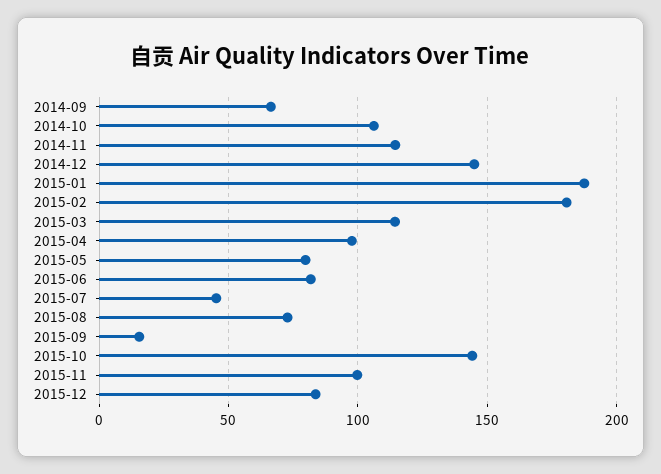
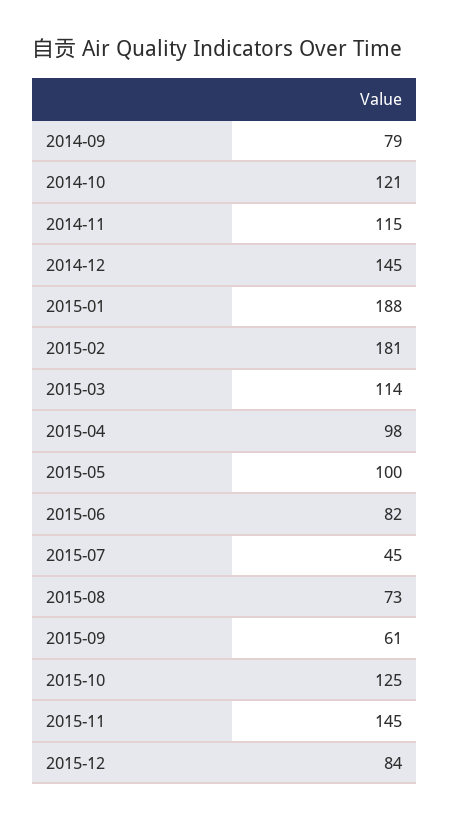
2014-09: 65 -> 79
2014-10: 105 -> 121
2015-05: 80 -> 100
2015-09: 15 -> 61
2015-10: 145 -> 125
2015-11: 100 -> 145

